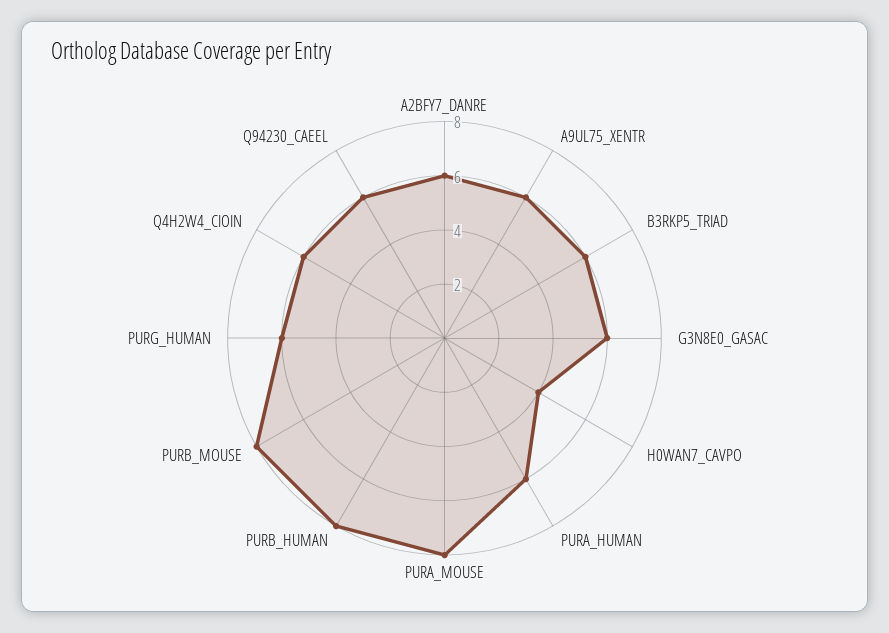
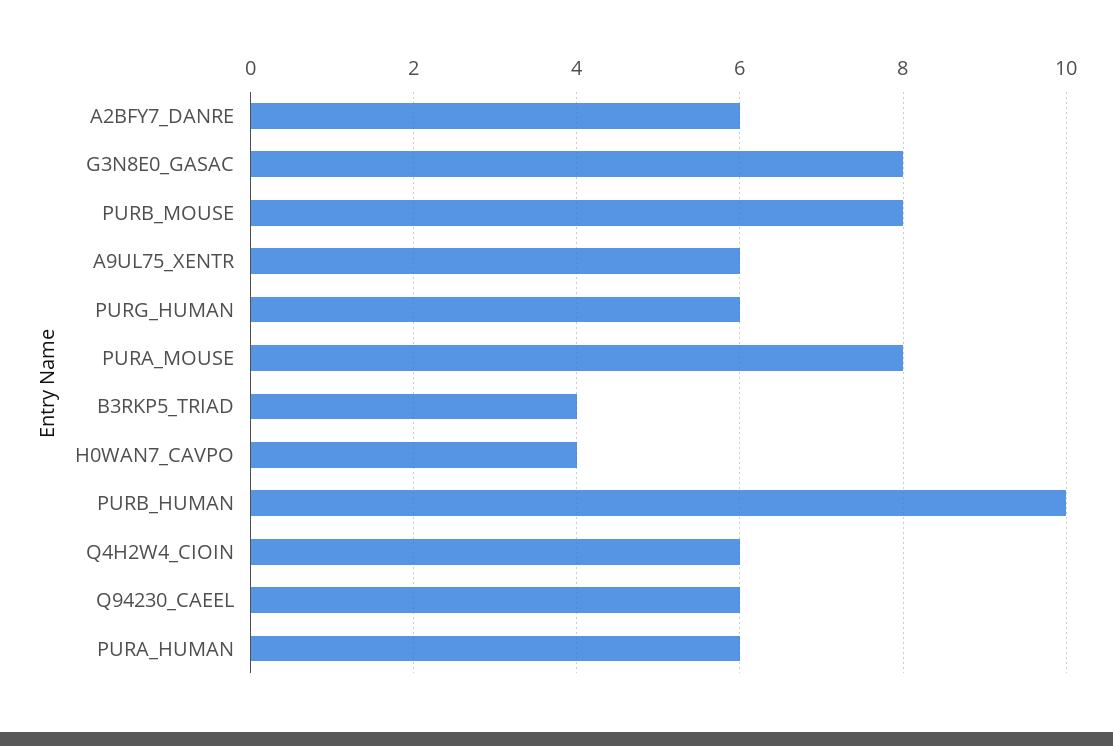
B3RKP5_TRIAD: 6 -> 4
G3N8E0_GASAC: 6 -> 8
PURB_HUMAN: 8 -> 10

